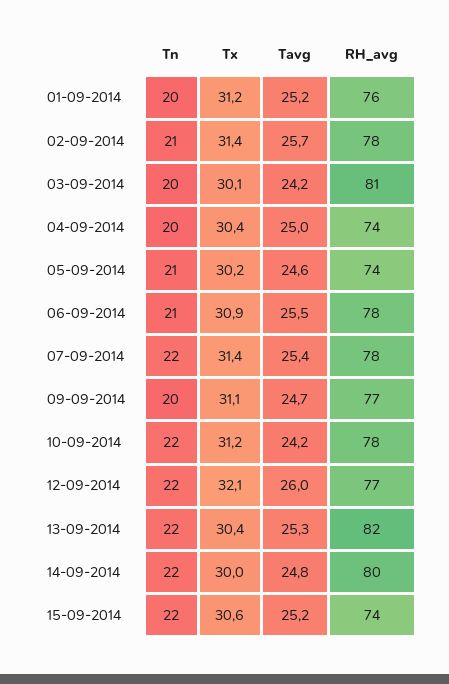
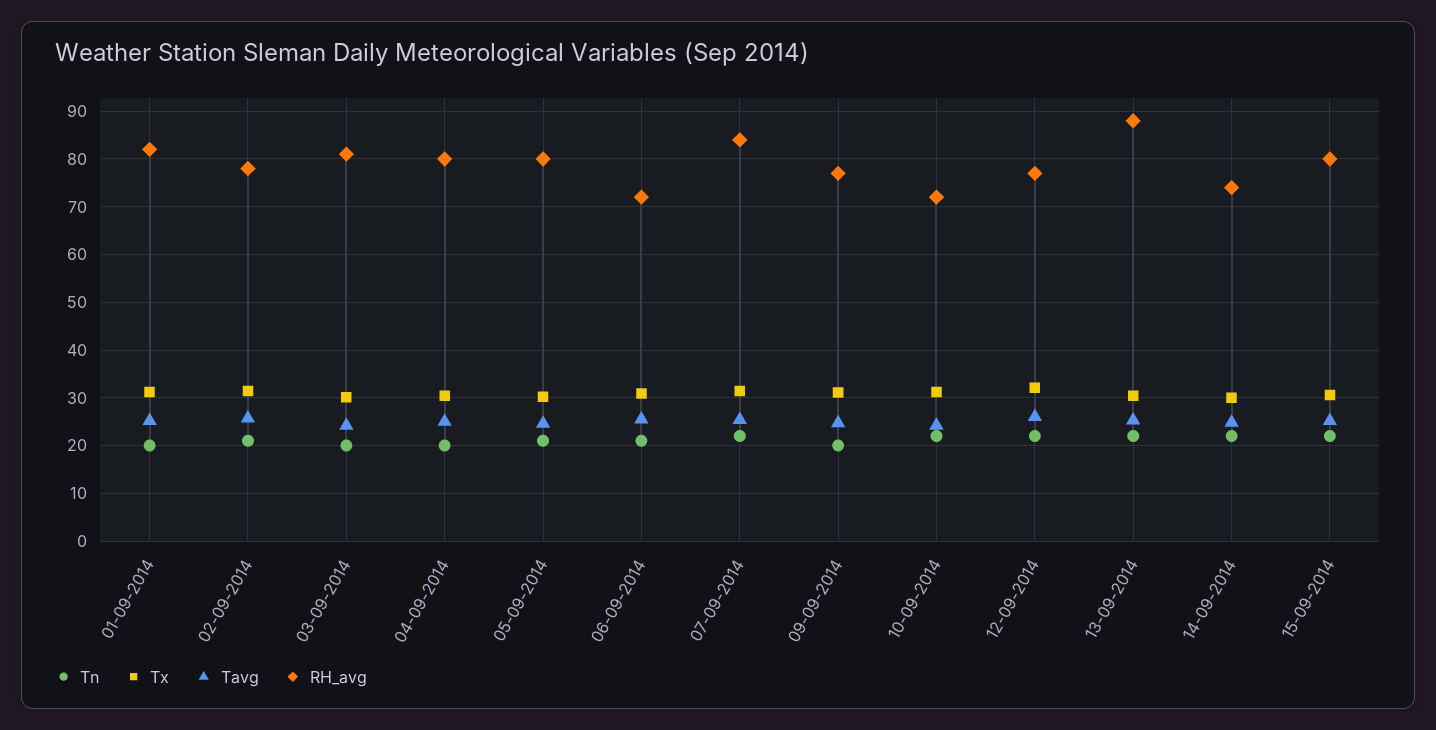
RH_avg, 01-09-2014: 76 -> 82
RH_avg, 04-09-2014: 74 -> 80
RH_avg, 05-09-2014: 74 -> 80
RH_avg, 06-09-2014: 78 -> 72
RH_avg, 07-09-2014: 78 -> 84
RH_avg, 10-09-2014: 78 -> 72
RH_avg, 13-09-2014: 82 -> 88
RH_avg, 14-09-2014: 80 -> 74
RH_avg, 15-09-2014: 74 -> 80

